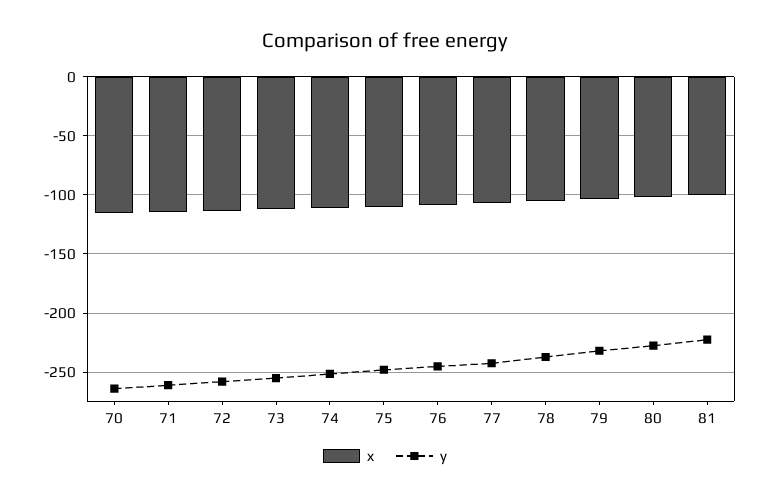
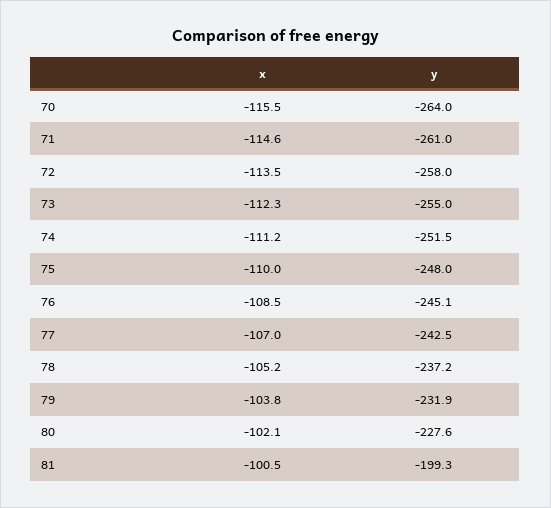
y, 81: -220 -> -199.3

